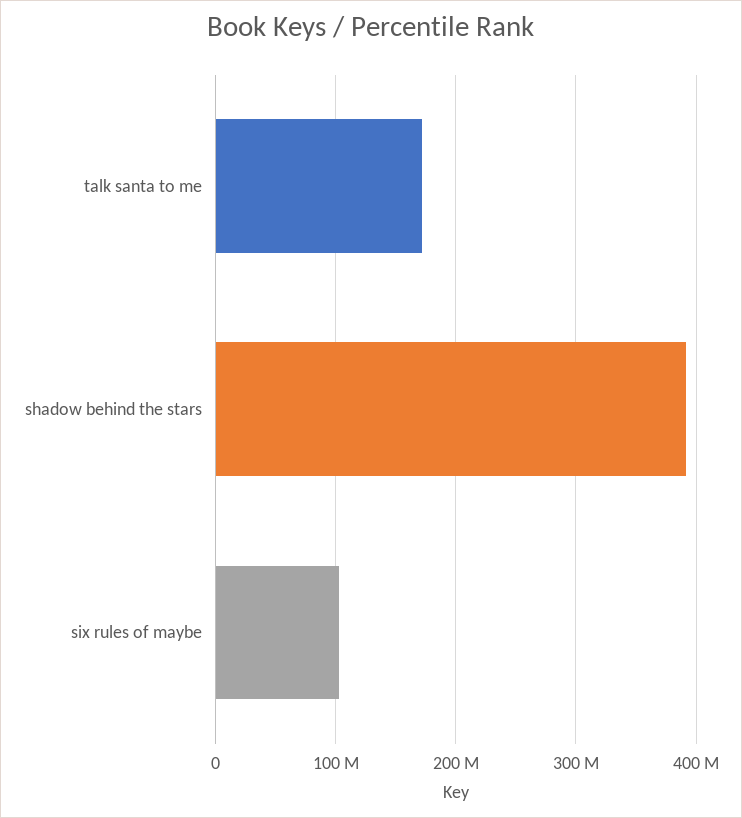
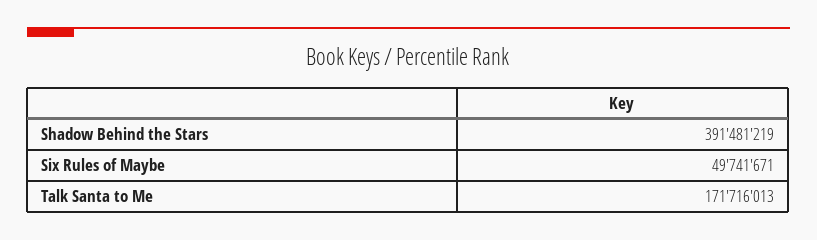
six rules of maybe: 100000000 -> 49741671

